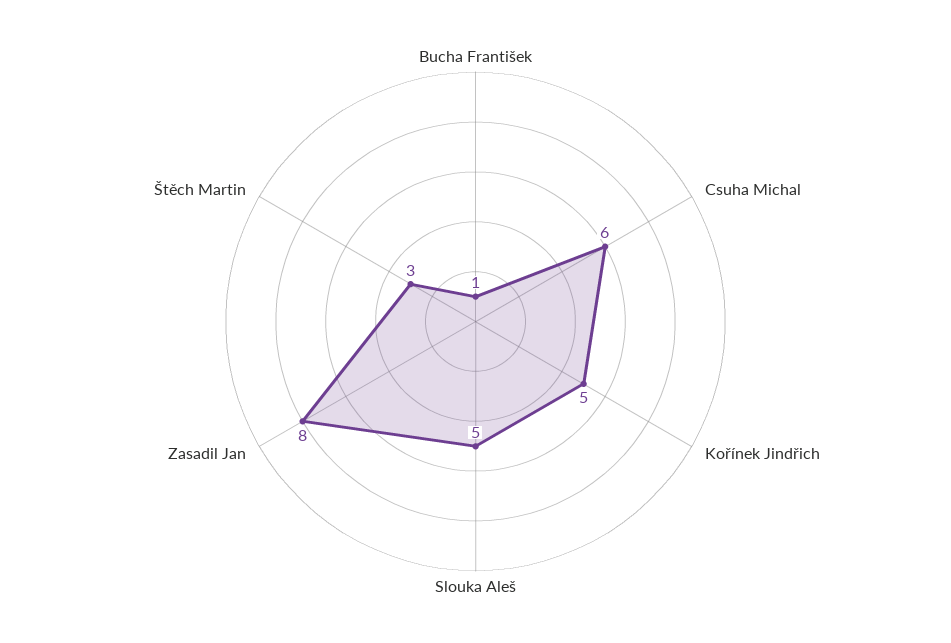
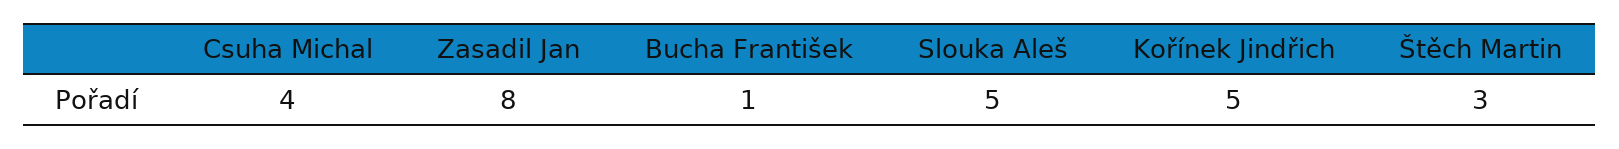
Csuha Michal: 6 -> 4

